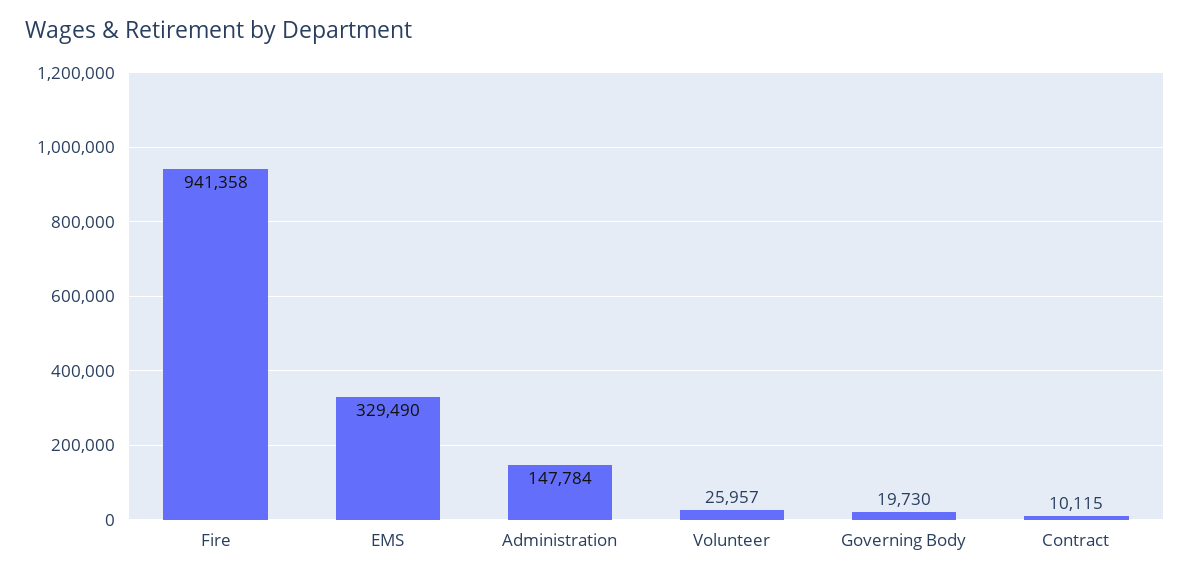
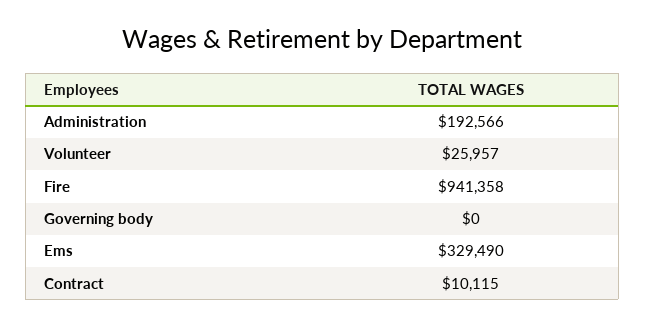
Administration: 147784 -> 192566
Governing Body: 19730 -> 0

